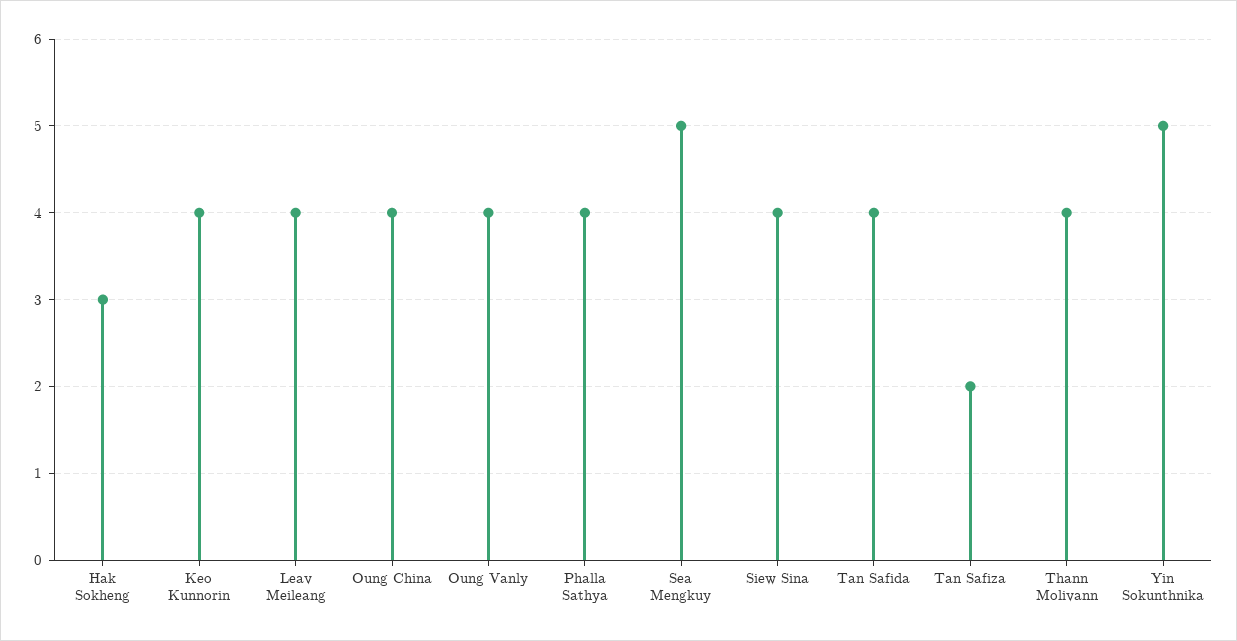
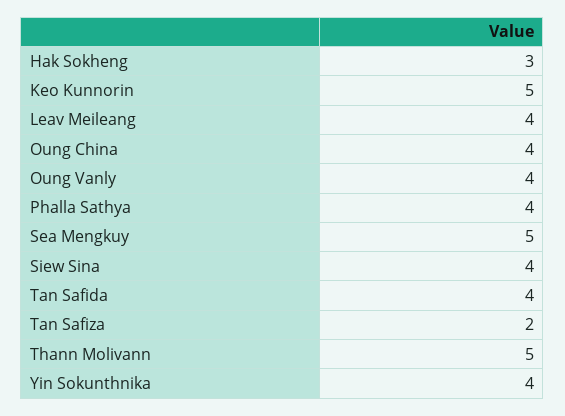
Keo Kunnorin: 4 -> 5
Thann Molivann: 4 -> 5
Yin Sokunthnika: 5 -> 4

